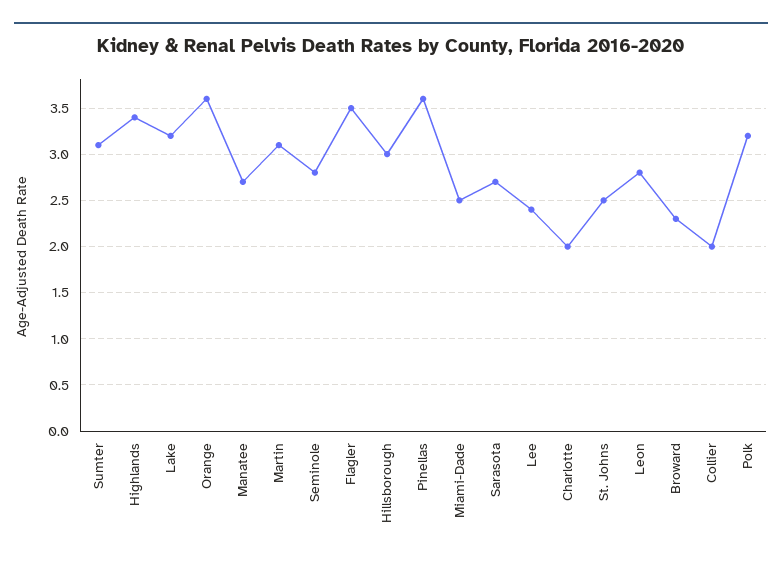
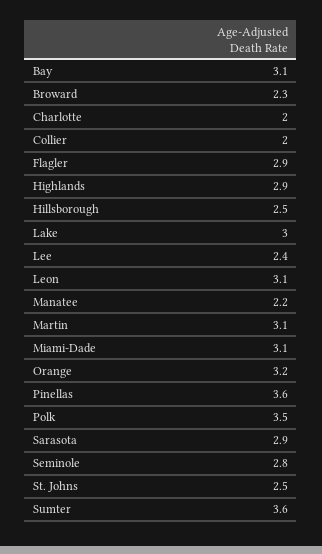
Sumter: 3.1 -> 3.6
Highlands: 3.4 -> 2.9
Lake: 3.2 -> 3
Orange: 3.6 -> 3.2
Manatee: 2.7 -> 2.2
Flagler: 3.5 -> 2.9
Hillsborough: 3 -> 2.5
Miami-Dade: 2.5 -> 3.1
Sarasota: 2.7 -> 2.9
Leon: 2.8 -> 3.1
Polk: 3.2 -> 3.5
Bay: none -> 3.1

